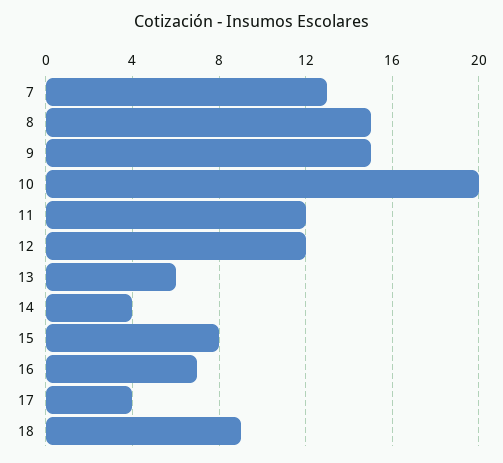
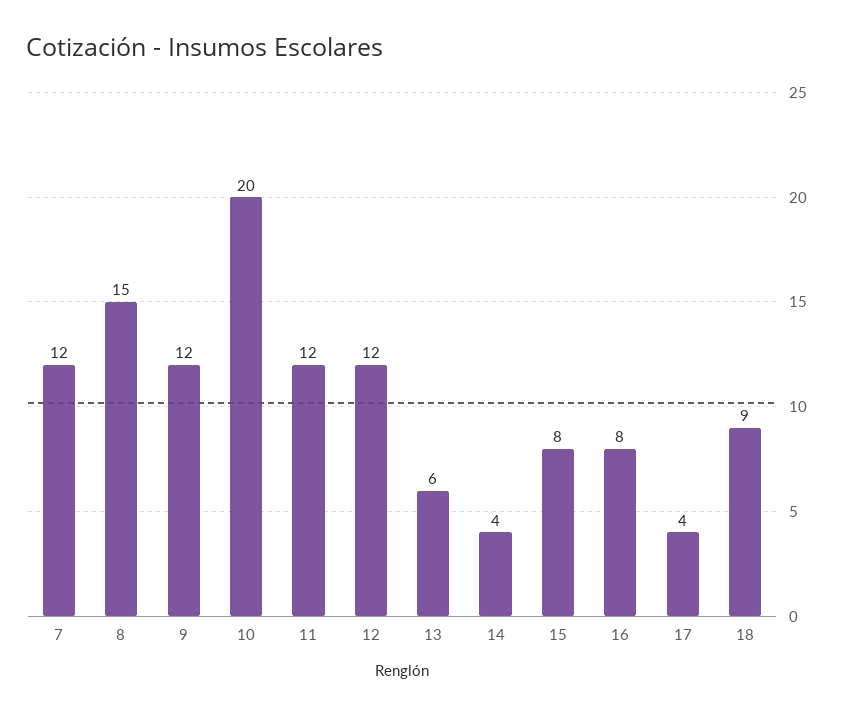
7: 13 -> 12
9: 15 -> 12
16: 7 -> 8

